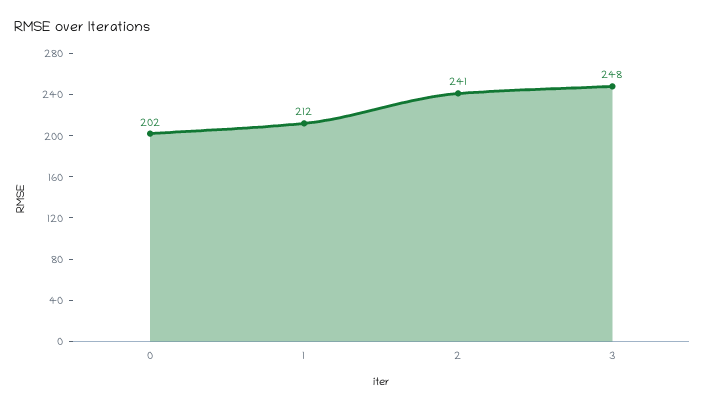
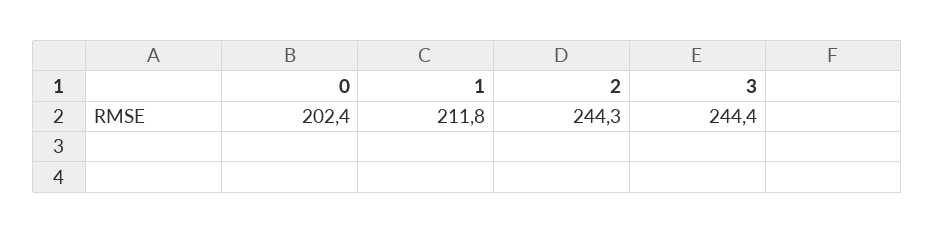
2: 241 -> 244.3
3: 248 -> 244.4

